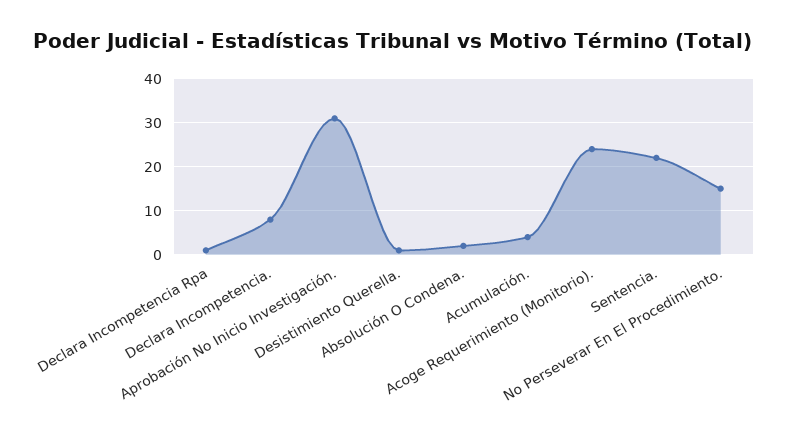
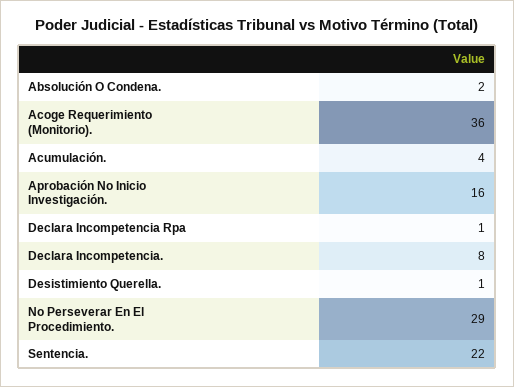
Aprobación No Inicio Investigación.: 30 -> 16
Acoge Requerimiento (Monitorio).: 25 -> 36
No Perseverar En El Procedimiento.: 15 -> 29

